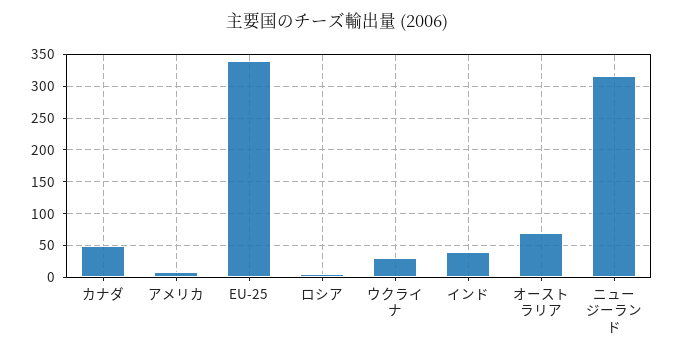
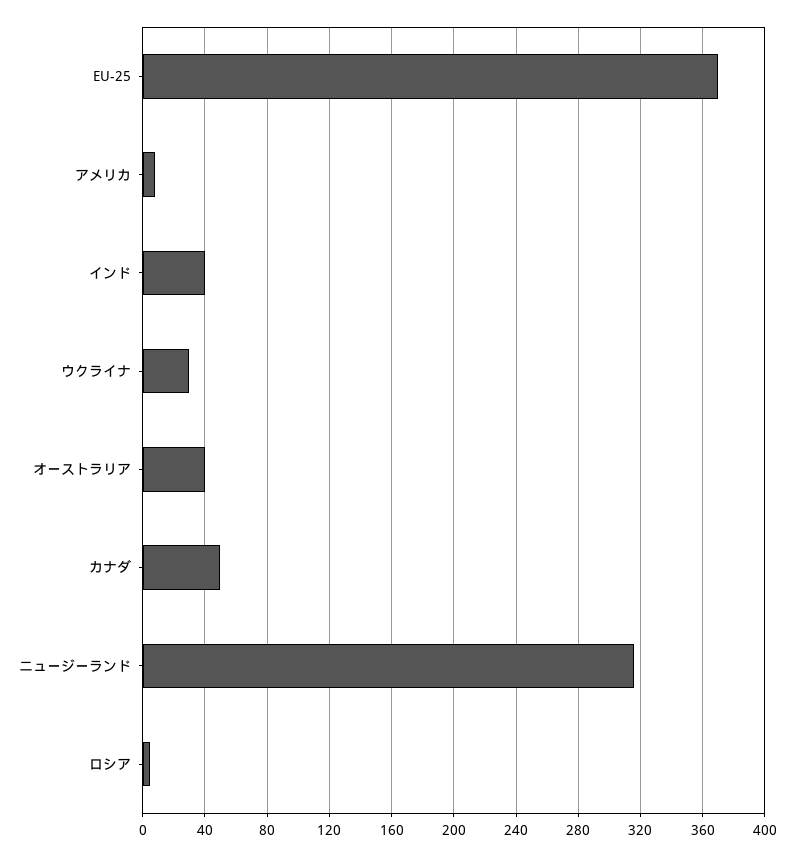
EU-25: 340 -> 370
オーストラリア: 70 -> 40

